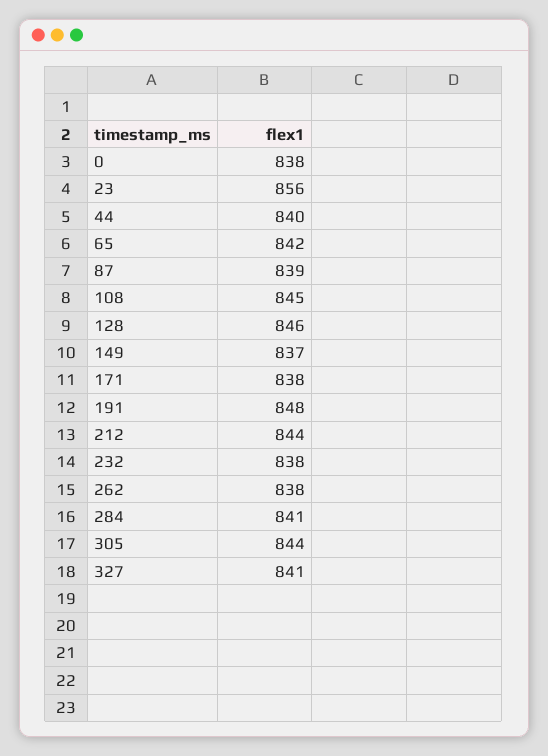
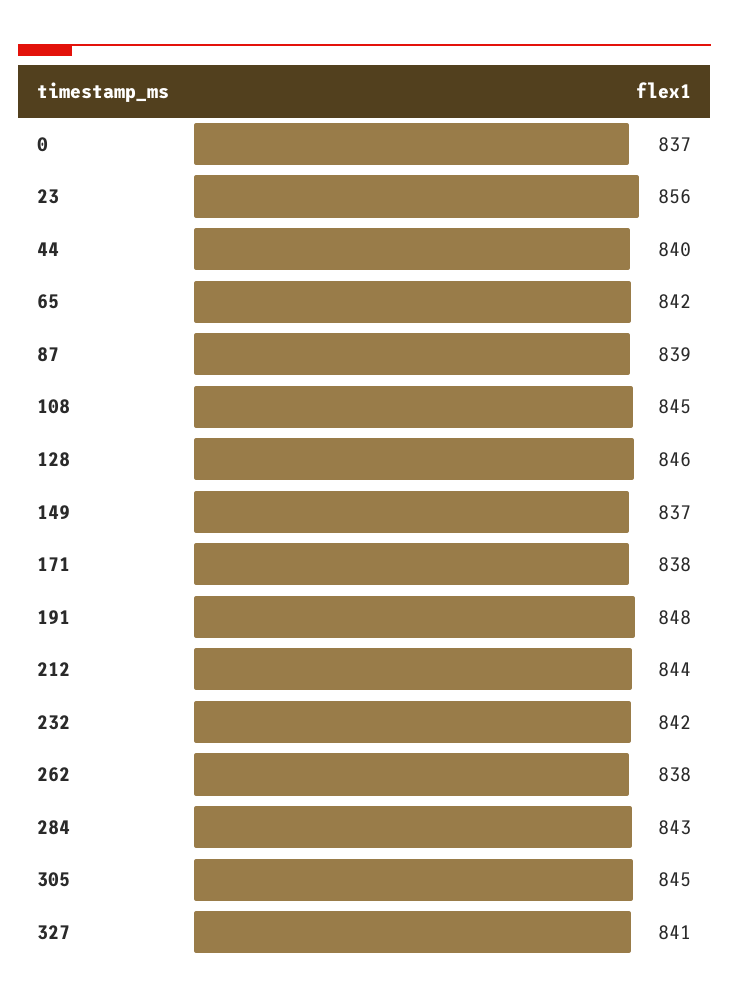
0: 838 -> 837
232: 838 -> 842
284: 841 -> 843
305: 844 -> 845

